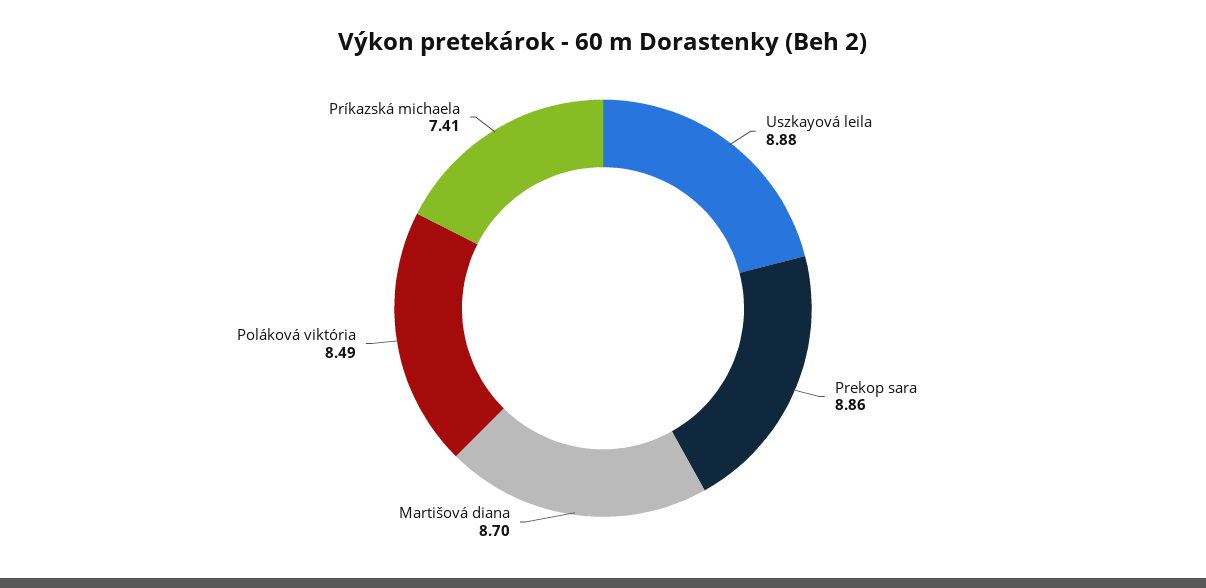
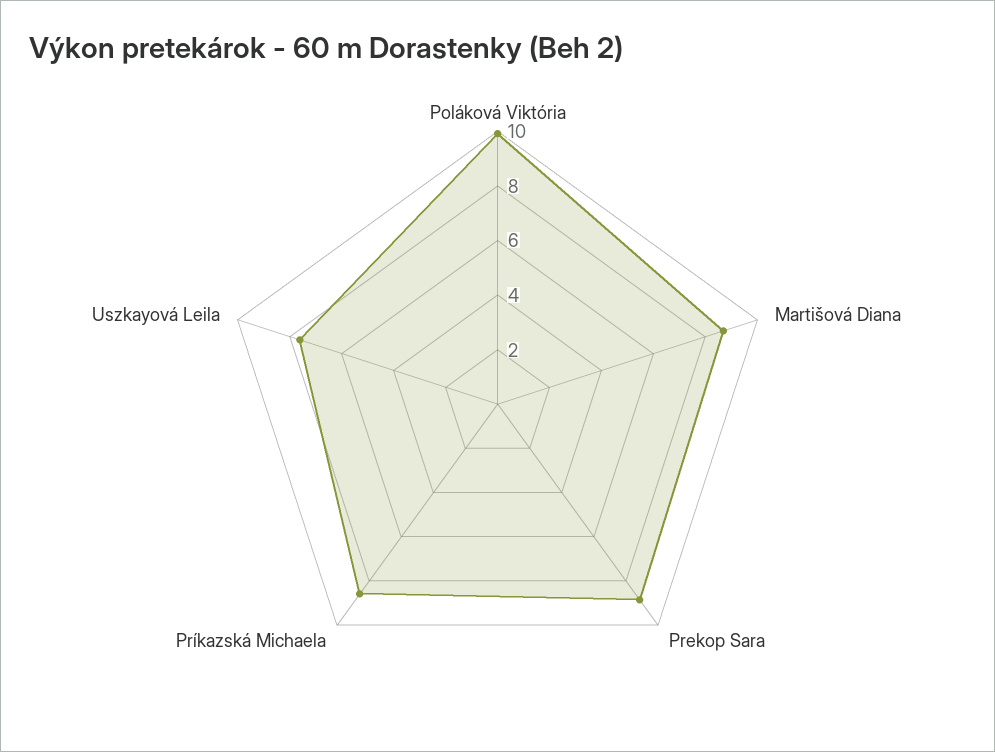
Uszkayová leila: 8.88 -> 7.5
Poláková viktória: 8.49 -> 10
Príkazská michaela: 7.41 -> 8.5

